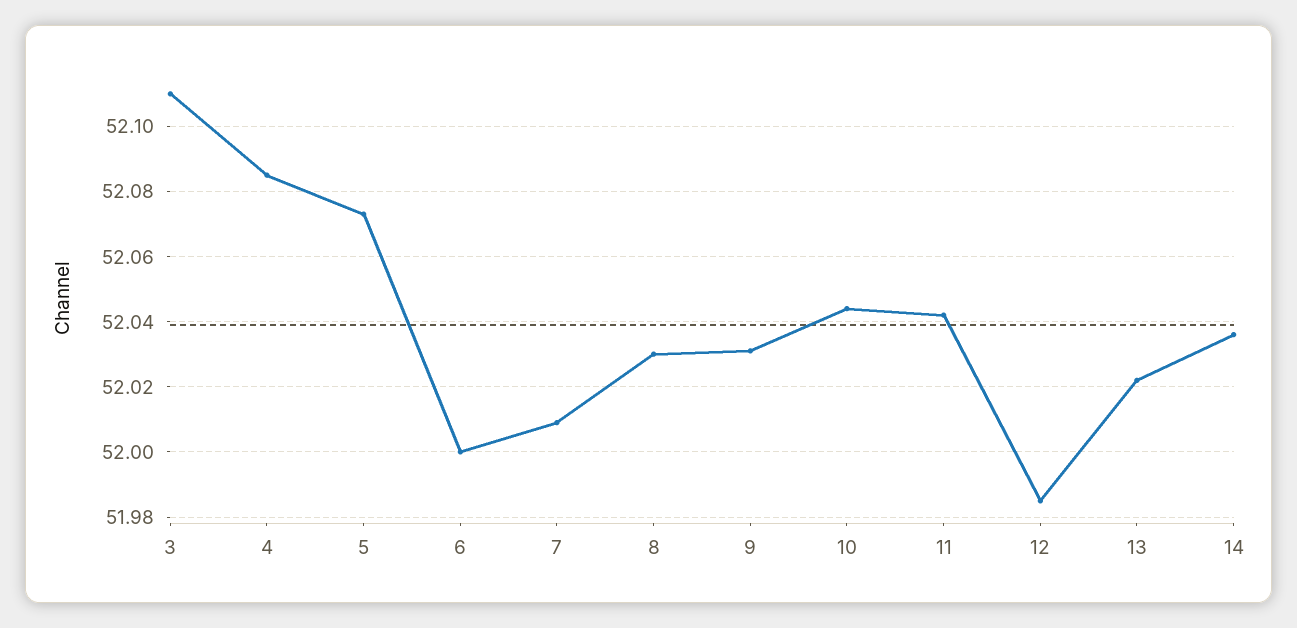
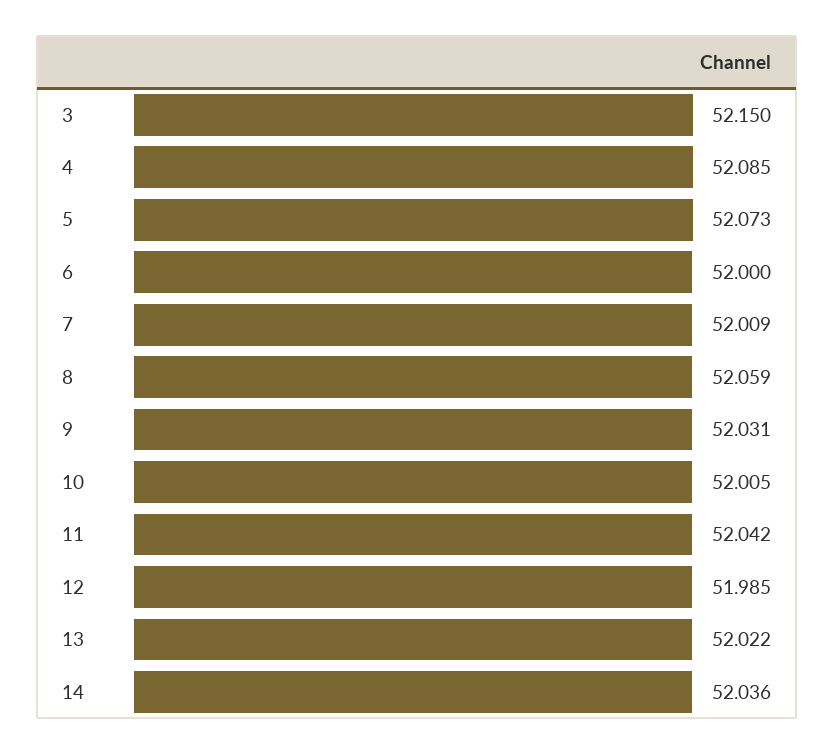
3: 52.11 -> 52.15
8: 52.03 -> 52.059
10: 52.045 -> 52.005

